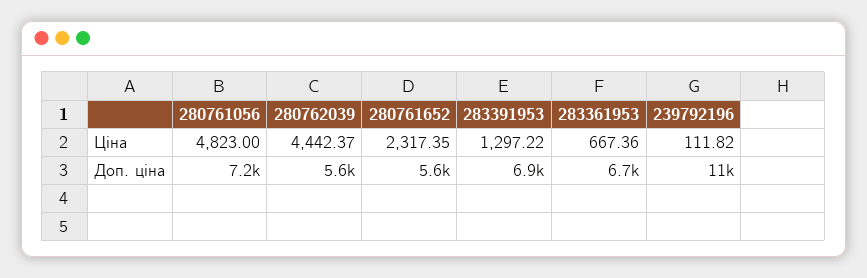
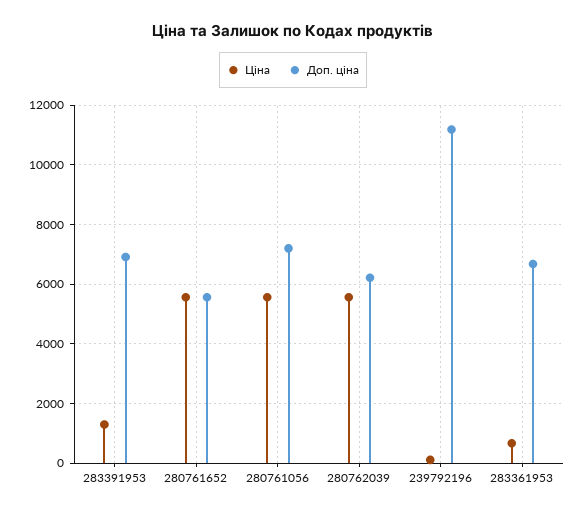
Ціна, 280761056: 4823 -> 5500
Ціна, 280762039: 4442.37 -> 5500
Ціна, 280761652: 2317.35 -> 5500
Доп. ціна, 280762039: 5600 -> 6250

